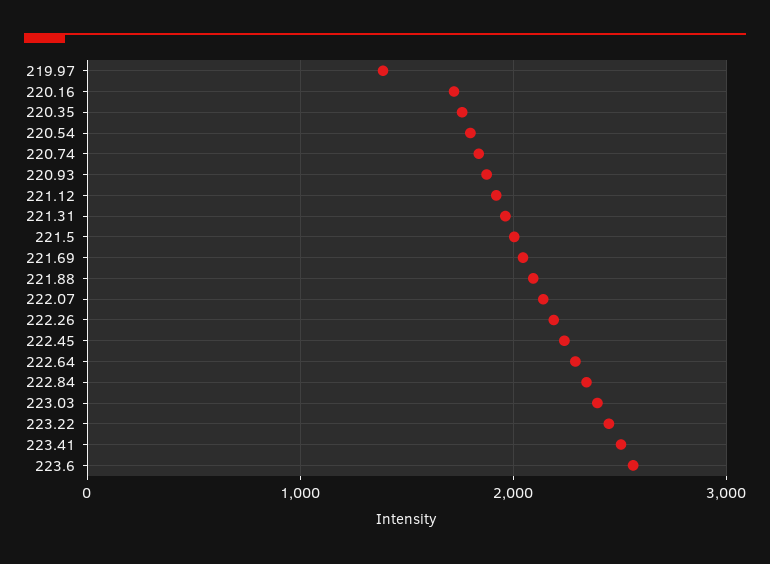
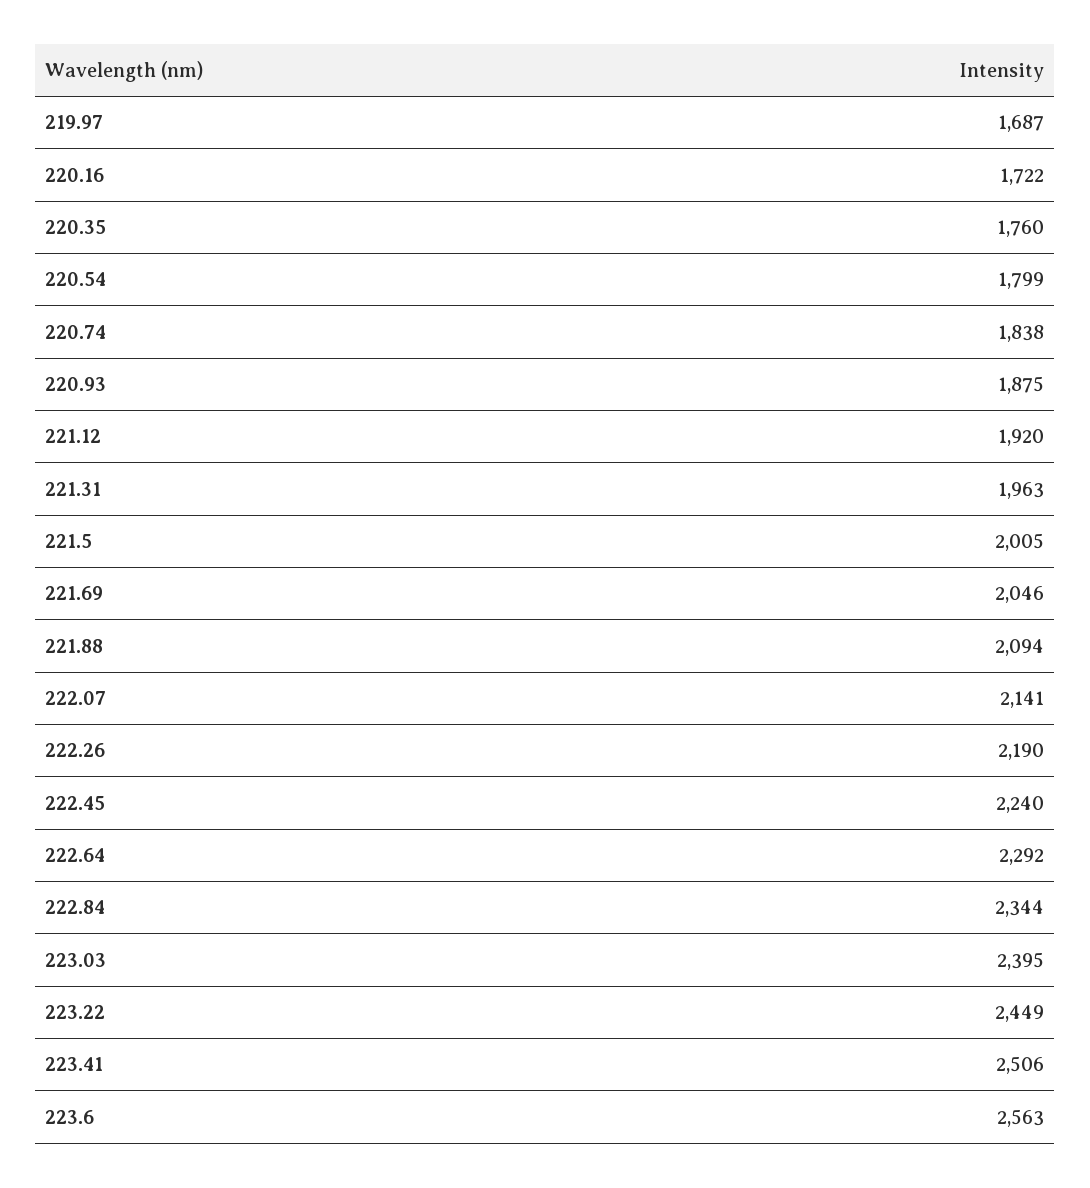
219.97: 1400 -> 1687

